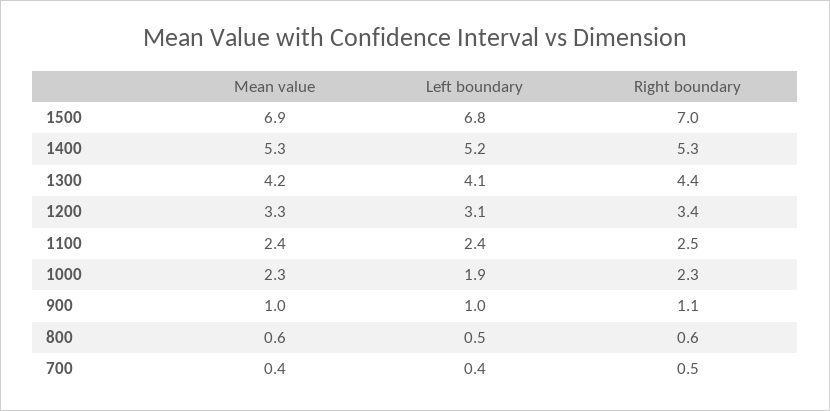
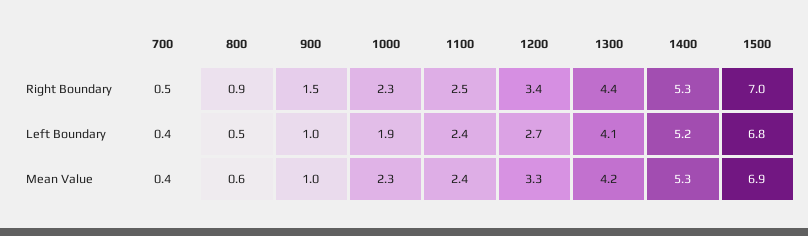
Left boundary, 1200: 3.1 -> 2.7
Right boundary, 900: 1.1 -> 1.5
Right boundary, 800: 0.6 -> 0.9

